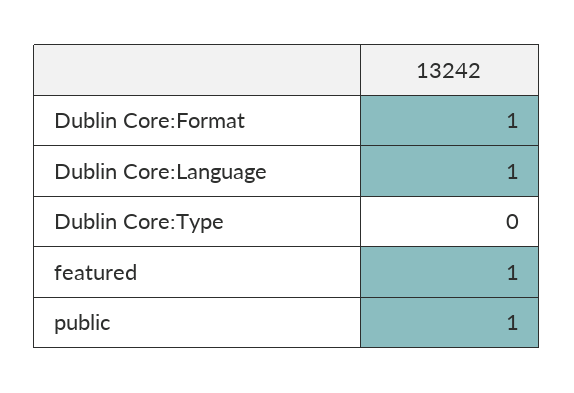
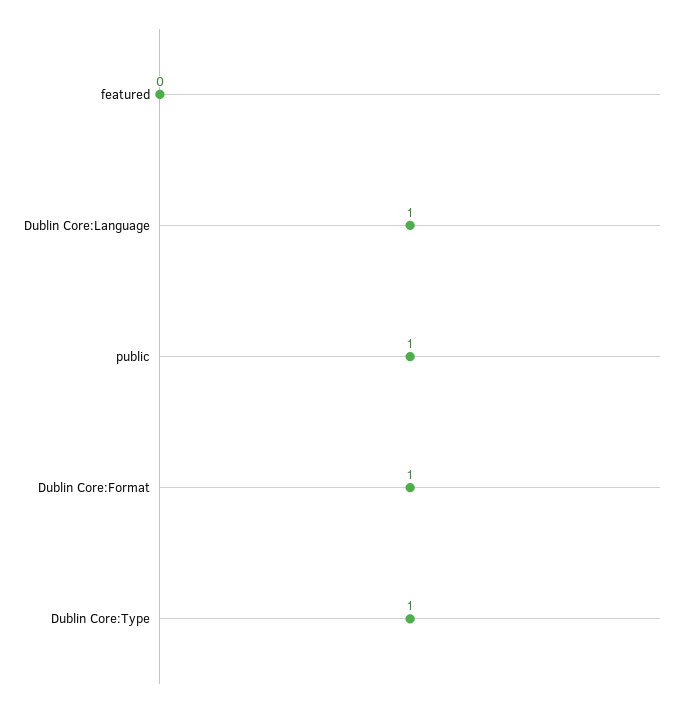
Dublin Core:Type: 0 -> 1
featured: 1 -> 0

